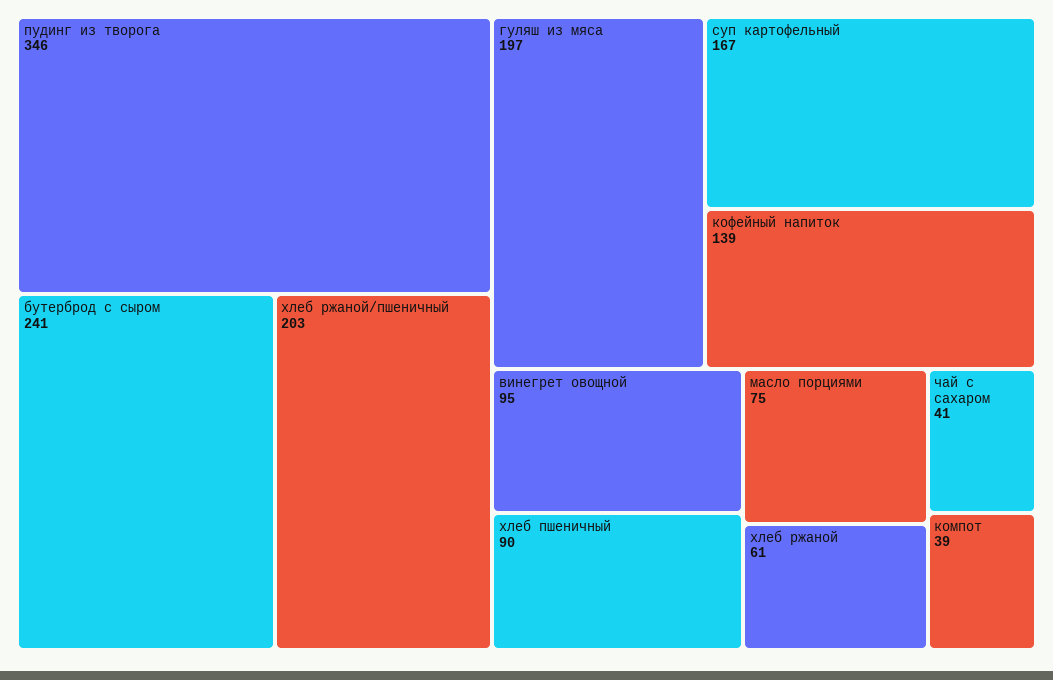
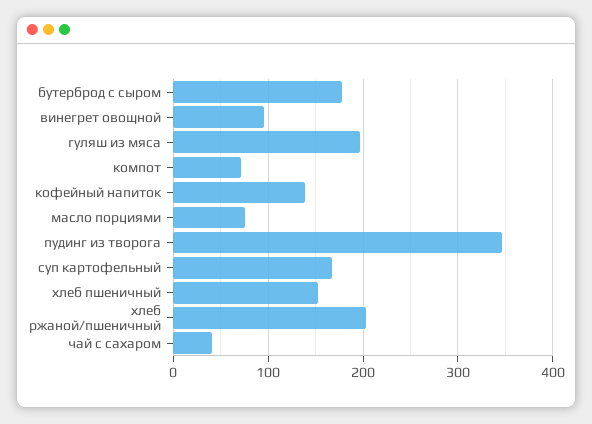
бутерброд с сыром: 241 -> 180
хлеб пшеничный: 90 -> 150
хлеб ржаной: 61 -> none
компот: 39 -> 70

